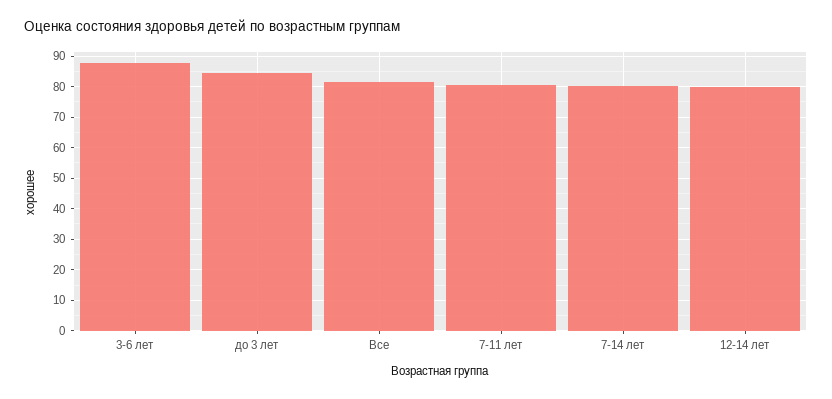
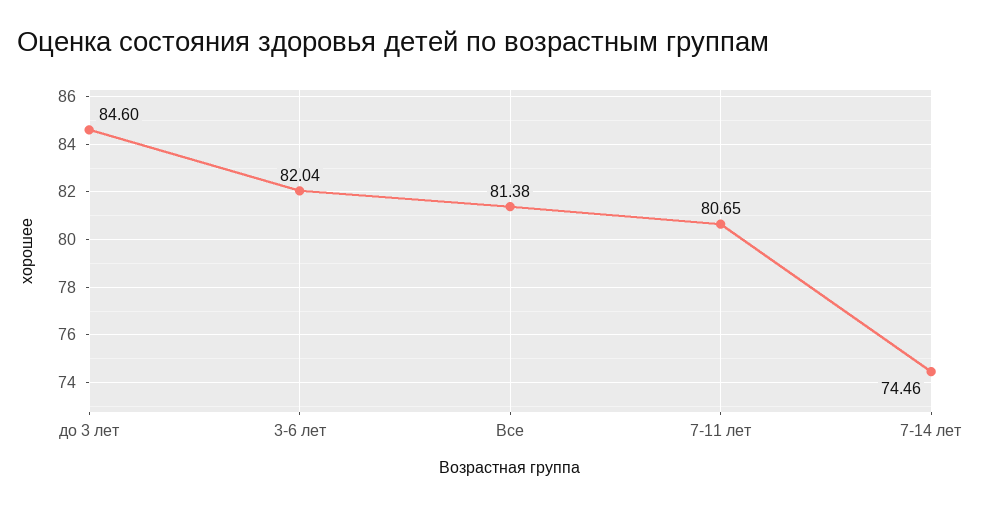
3-6 лет: 88 -> 82.04
7-14 лет: 80 -> 74.46
12-14 лет: 80 -> none

